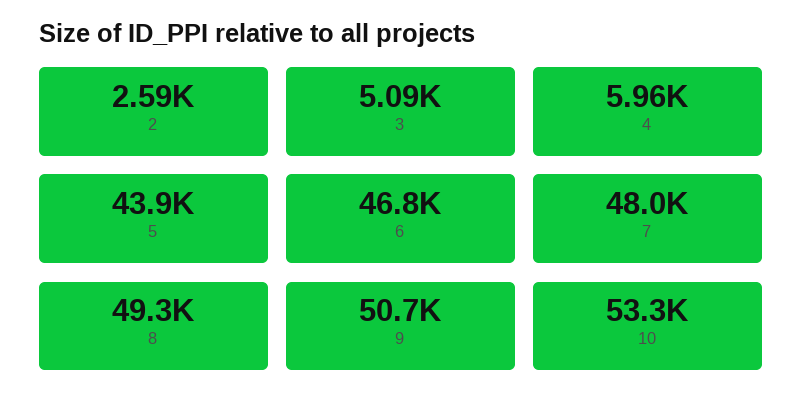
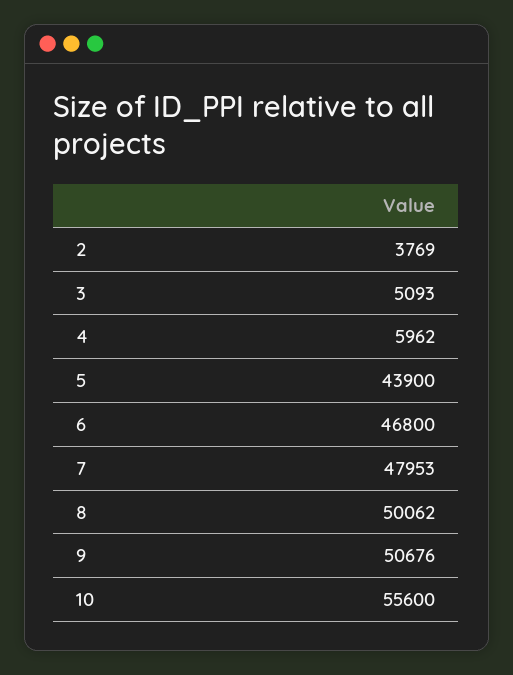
2: 2590 -> 3769
8: 49300 -> 50062
10: 53300 -> 55600

